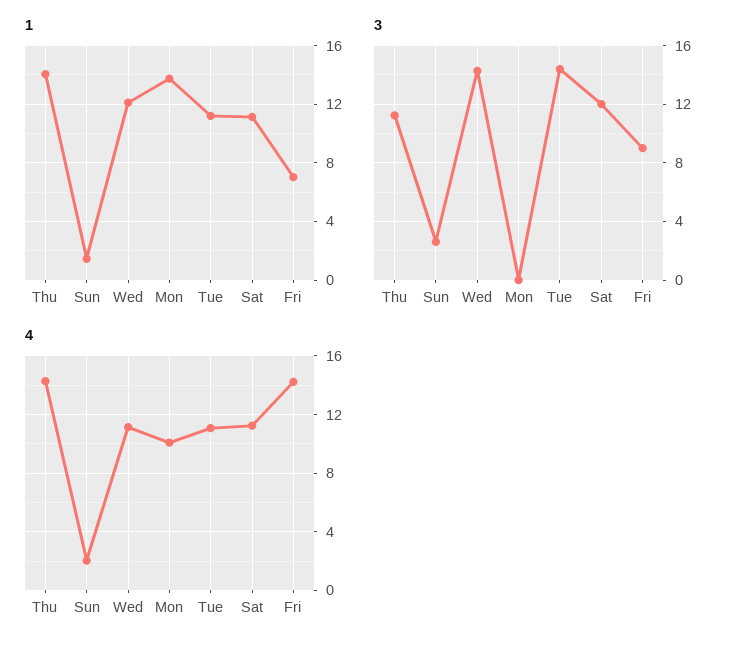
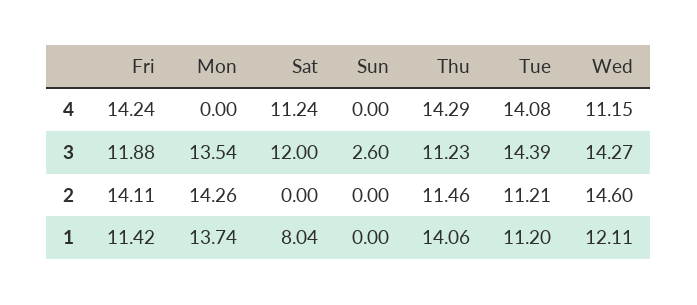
1, Sun: 1.5 -> 0
1, Sat: 11 -> 8.04
1, Fri: 7 -> 11.42
3, Mon: 0 -> 13.54
3, Fri: 9 -> 11.88
4, Sun: 2 -> 0
4, Mon: 10 -> 0
4, Tue: 11 -> 14.08
2, Fri: none -> 14.11
2, Mon: none -> 14.26
2, Sat: none -> 0
2, Sun: none -> 0
2, Thu: none -> 11.46
2, Tue: none -> 11.21
2, Wed: none -> 14.6

